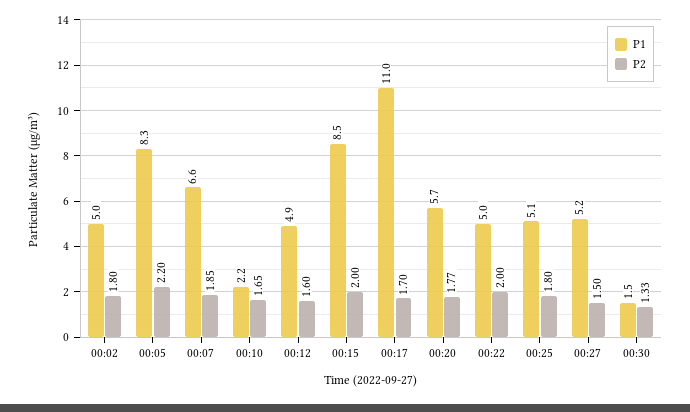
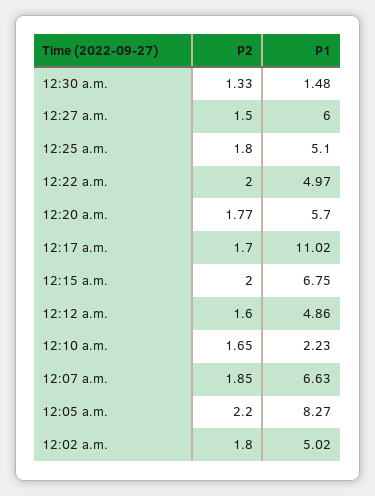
P1, 00:15: 8.5 -> 6.75
P1, 00:27: 5.2 -> 6

